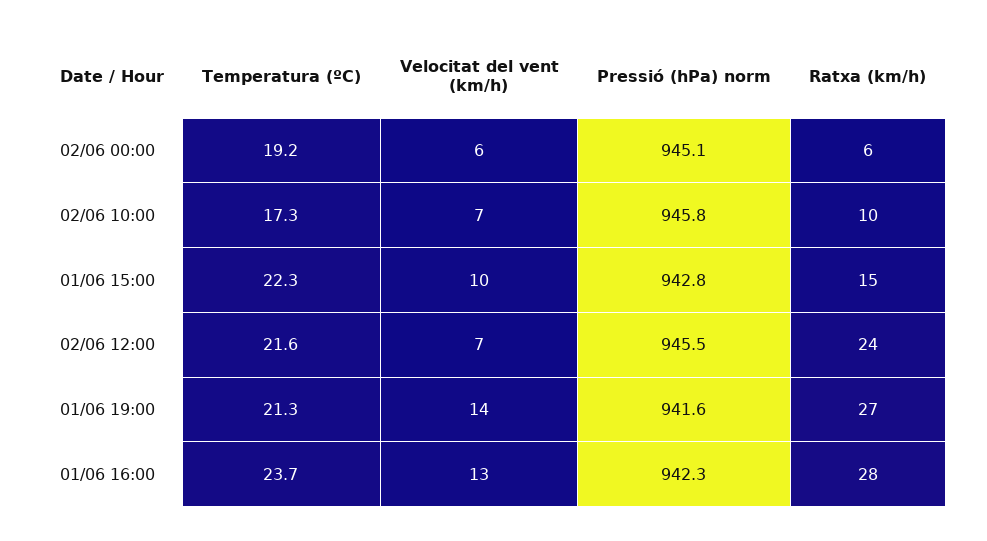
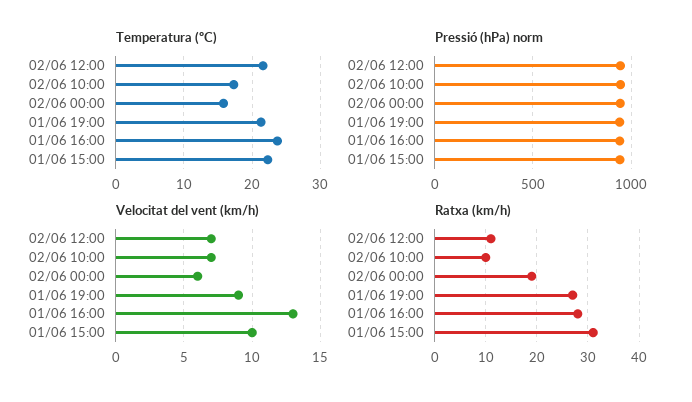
Temperatura (ºC), 02/06 00:00: 19.2 -> 16
Ratxa (km/h), 02/06 00:00: 6 -> 20
Ratxa (km/h), 01/06 15:00: 15 -> 30
Ratxa (km/h), 02/06 12:00: 24 -> 10
Velocitat del vent (km/h), 01/06 19:00: 14 -> 9

